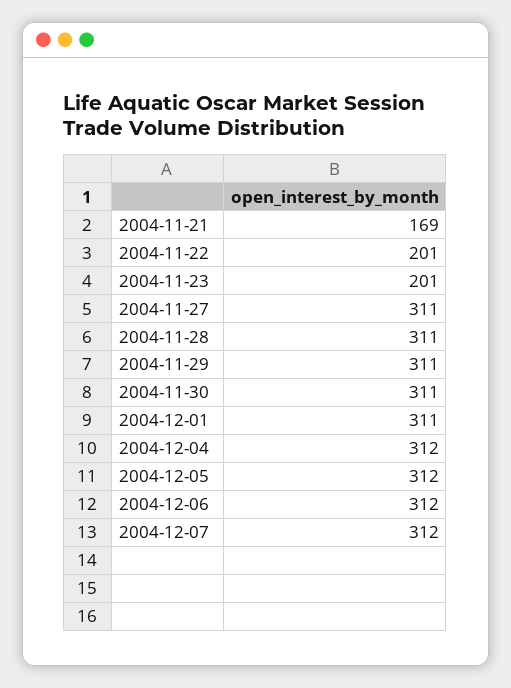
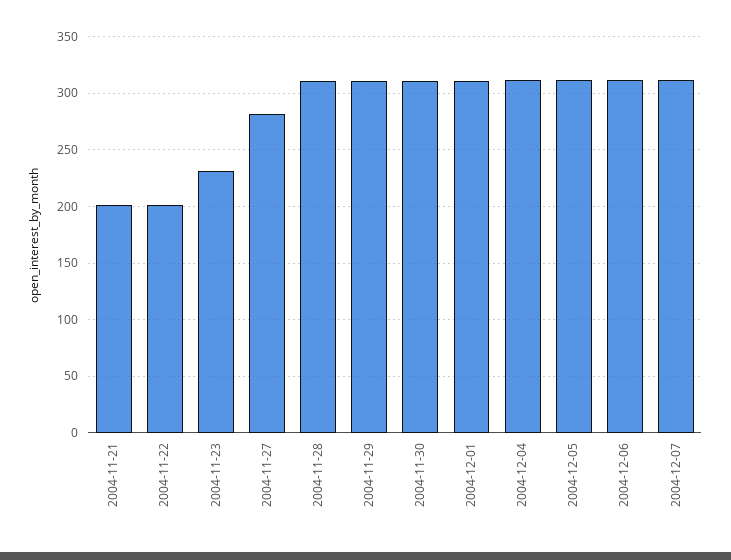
2004-11-21: 169 -> 200
2004-11-23: 201 -> 230
2004-11-27: 311 -> 280

